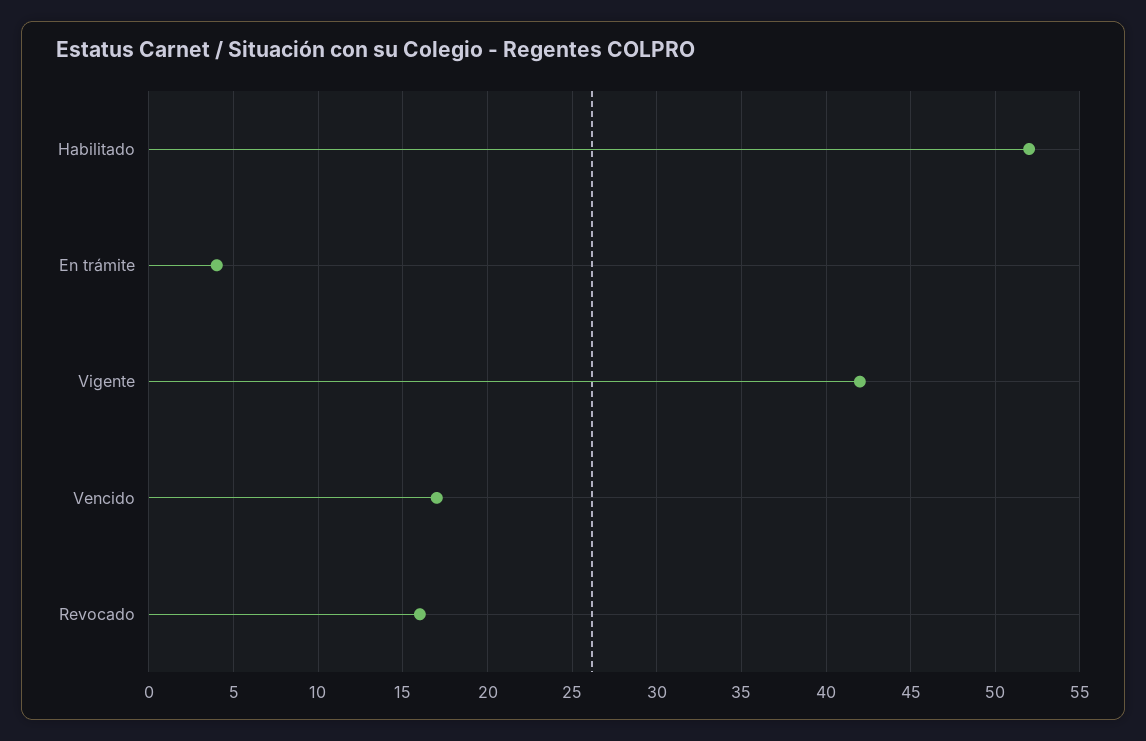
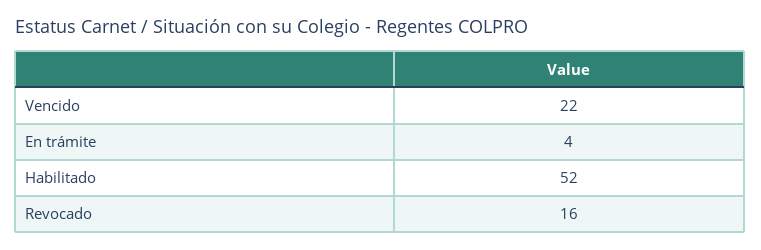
Vigente: 42 -> none
Vencido: 17 -> 22

